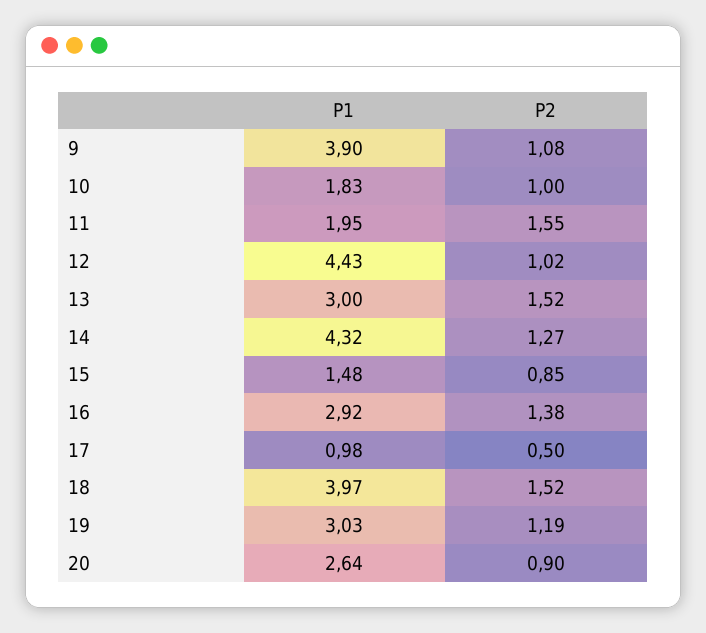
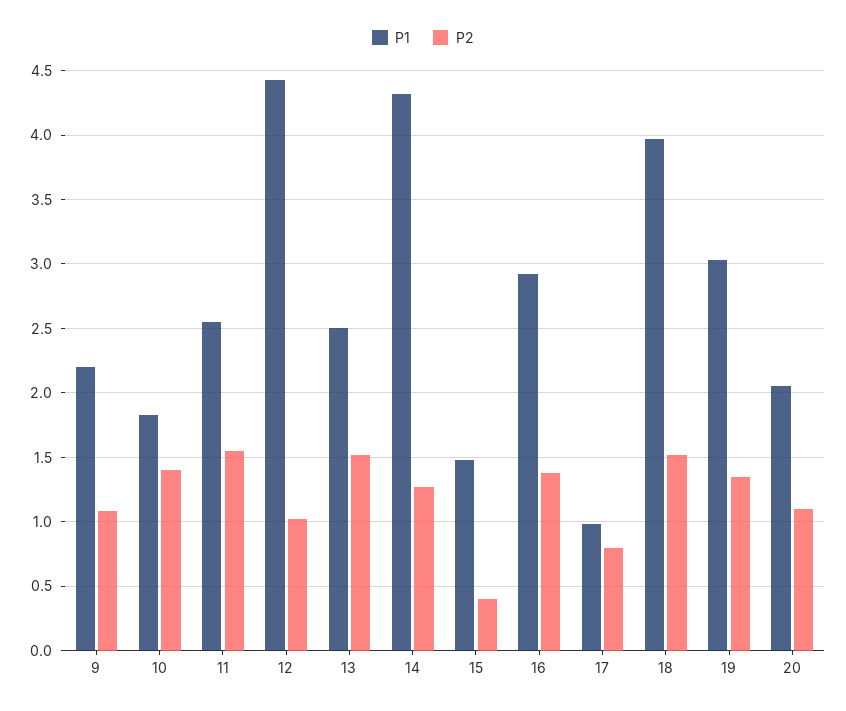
P1, 9: 3.9 -> 2.2
P2, 10: 1 -> 1.4
P1, 11: 1.95 -> 2.55
P1, 13: 3 -> 2.5
P2, 15: 0.85 -> 0.4
P2, 17: 0.5 -> 0.8
P2, 19: 1.19 -> 1.35
P1, 20: 2.64 -> 2.05
P2, 20: 0.9 -> 1.1

